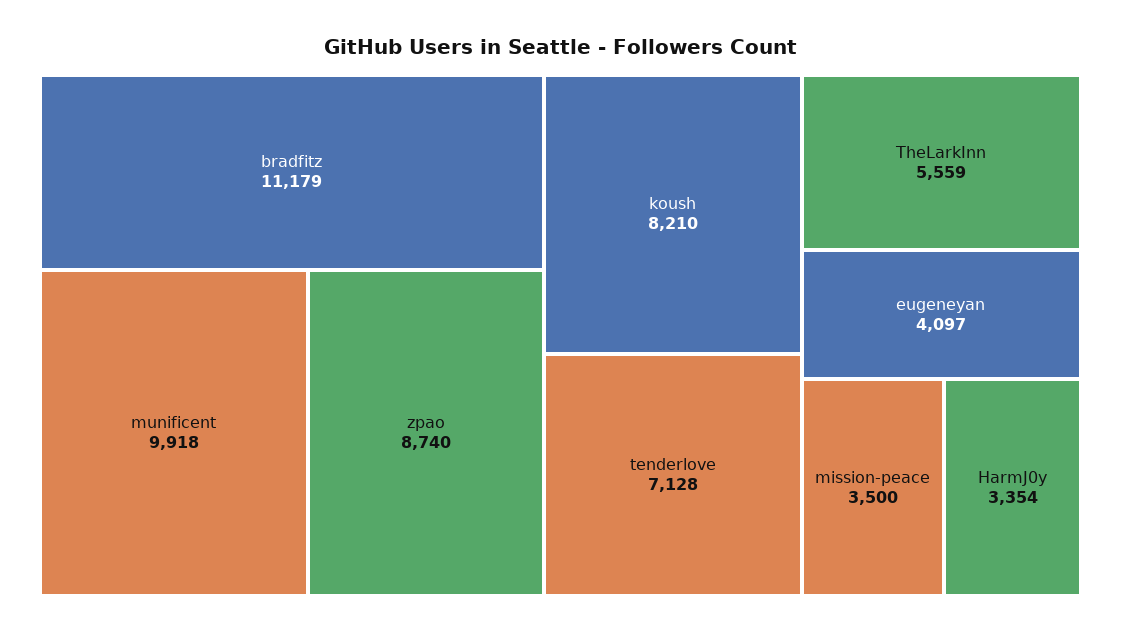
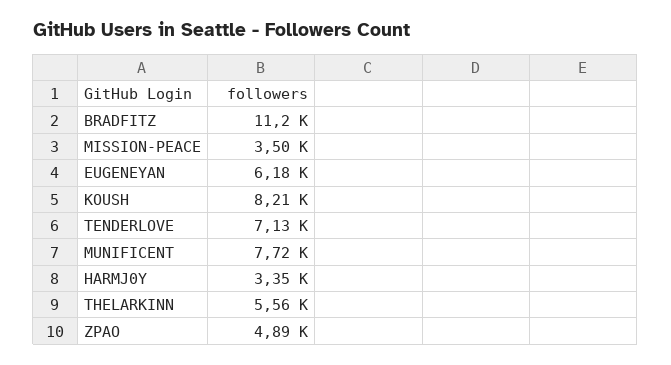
munificent: 9918 -> 7720
zpao: 8740 -> 4890
eugeneyan: 4097 -> 6180

